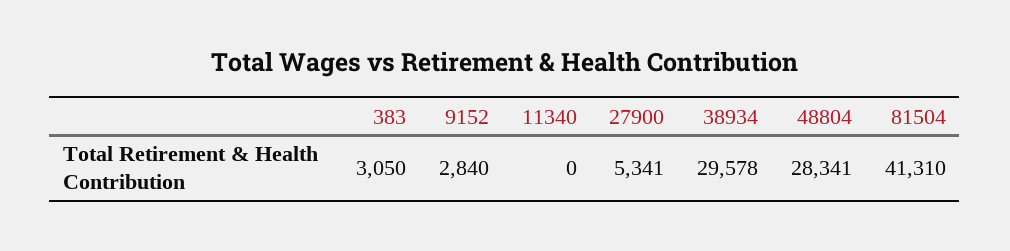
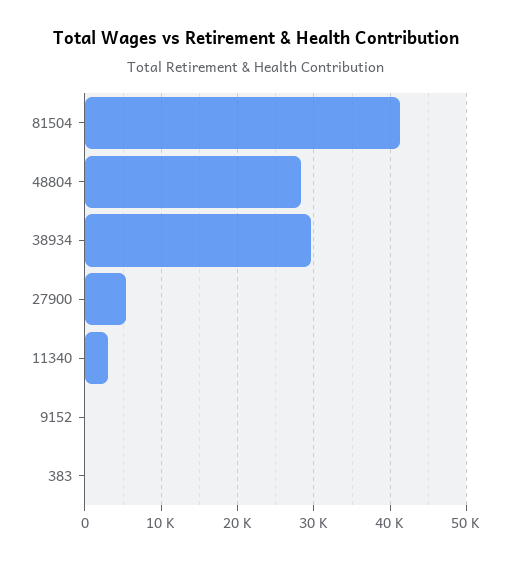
383: 3050 -> 0
9152: 2840 -> 0
11340: 0 -> 3000

